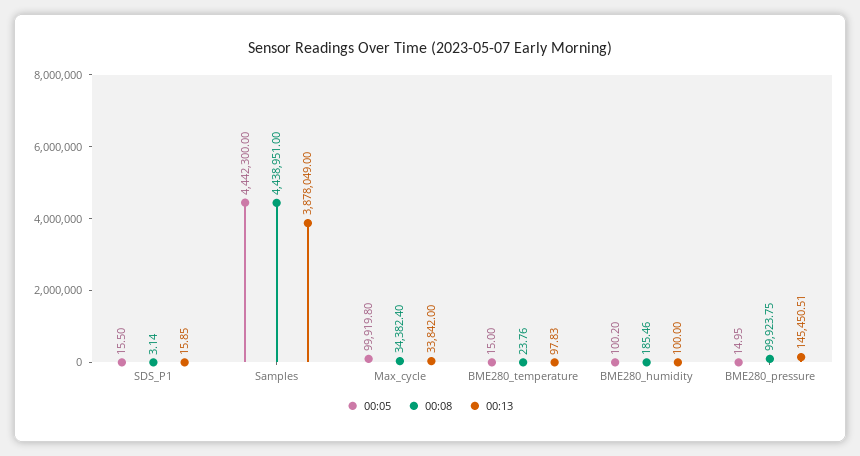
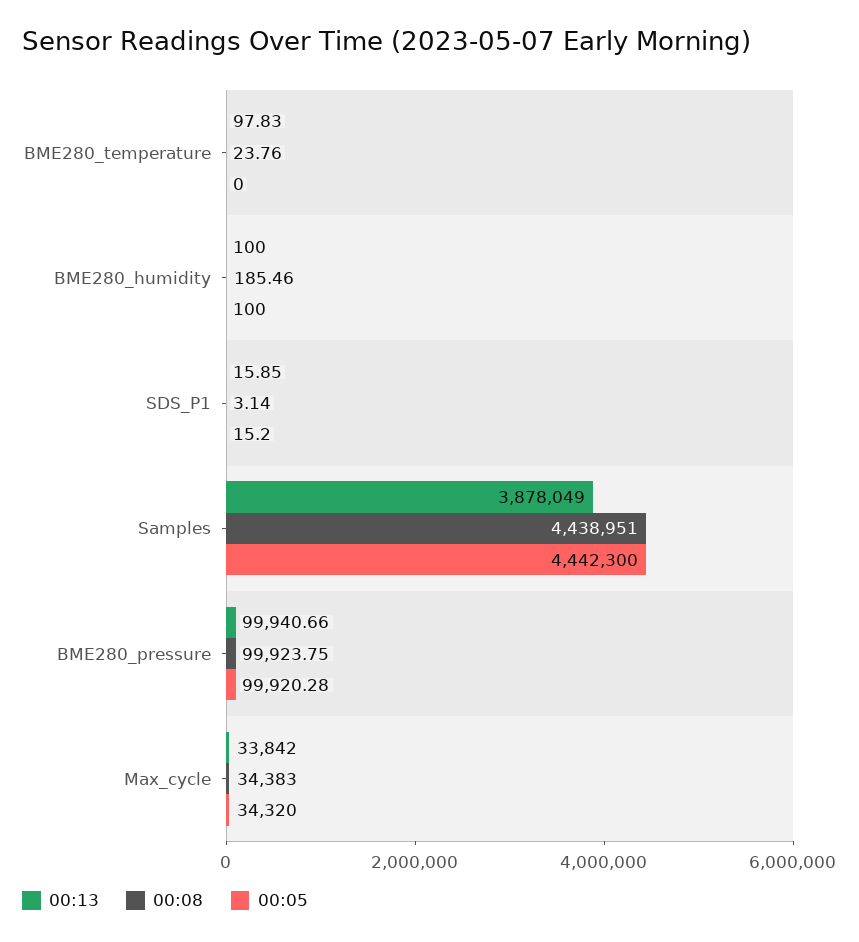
00:05, SDS_P1: 15.5 -> 15.2
00:05, Max_cycle: 99919.8 -> 34320
00:08, Max_cycle: 34382.4 -> 34383
00:05, BME280_temperature: 15 -> 0
00:05, BME280_humidity: 100.2 -> 100
00:05, BME280_pressure: 14.95 -> 99920.28
00:13, BME280_pressure: 145450.51 -> 99940.66

